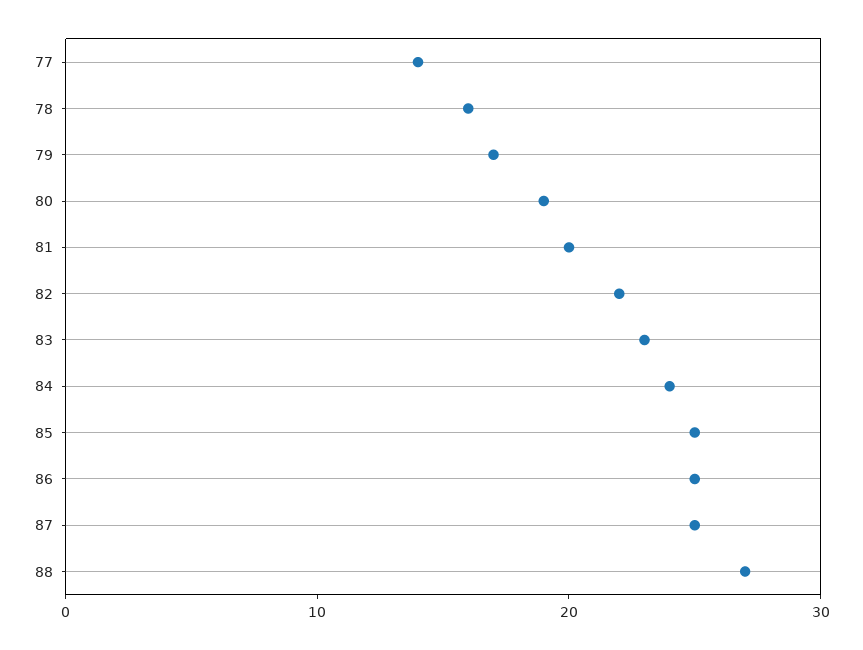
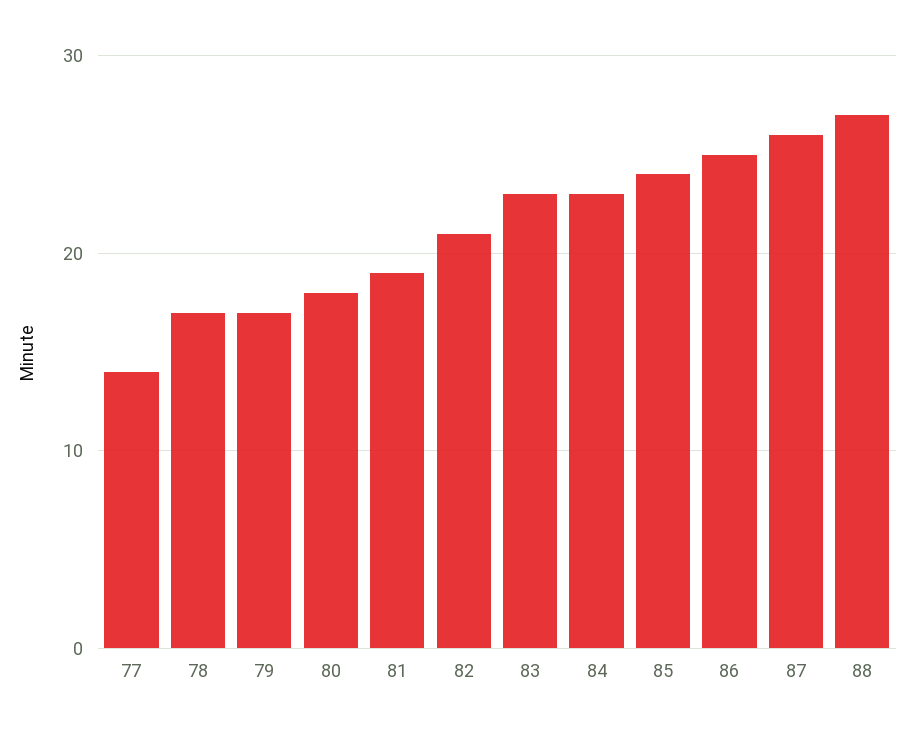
78: 16 -> 17
80: 19 -> 18
81: 20 -> 19
82: 22 -> 21
84: 24 -> 23
85: 25 -> 24
87: 25 -> 26

